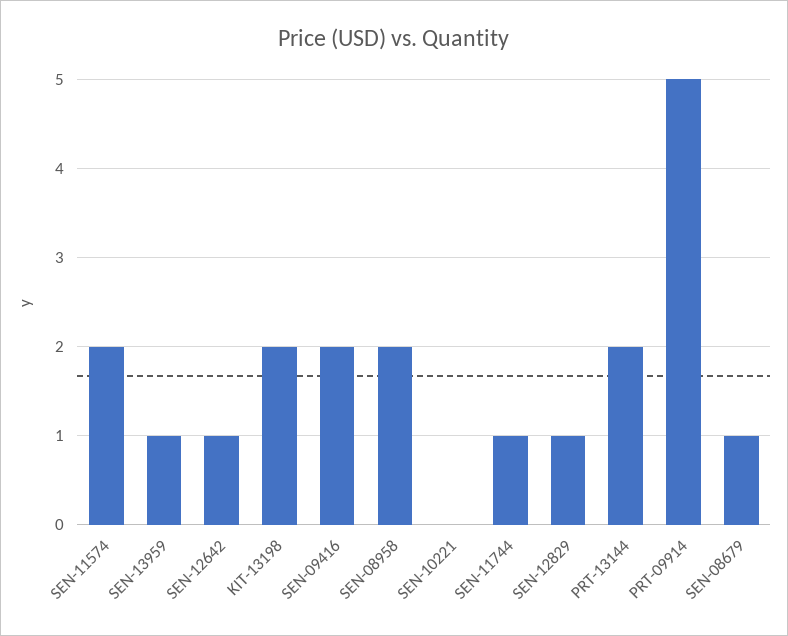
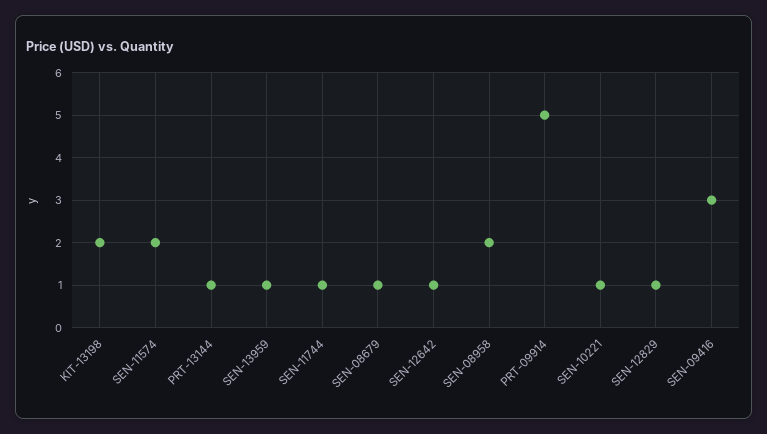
SEN-09416: 2 -> 3
SEN-10221: 0 -> 1
PRT-13144: 2 -> 1

